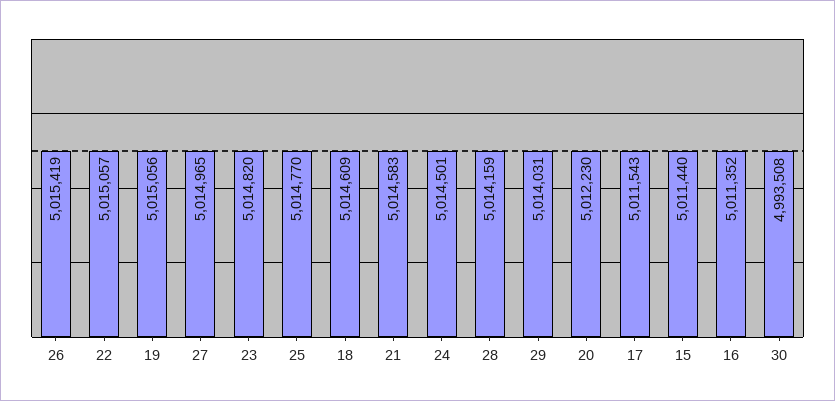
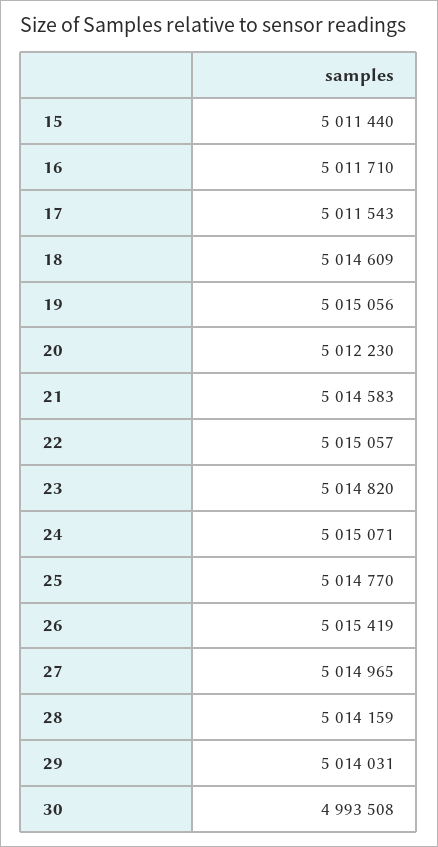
24: 5014501 -> 5015071
16: 5011352 -> 5011710

